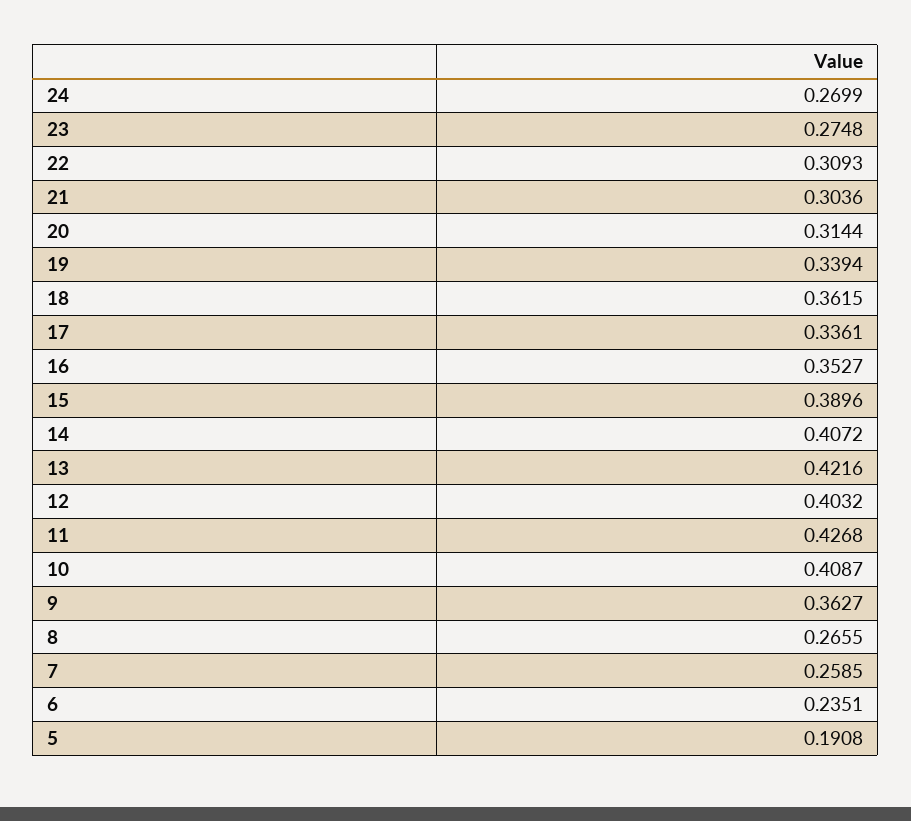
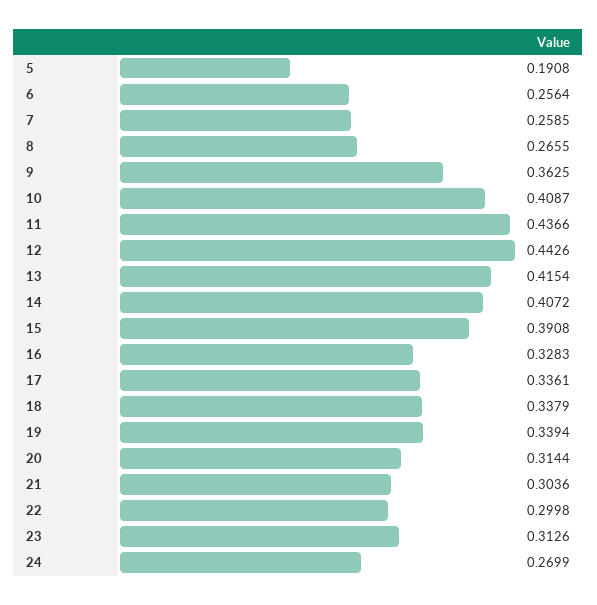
23: 0.2748 -> 0.3126
22: 0.3093 -> 0.2998
18: 0.3615 -> 0.3379
16: 0.3527 -> 0.3283
15: 0.3896 -> 0.3908
13: 0.4216 -> 0.4154
12: 0.4032 -> 0.4426
11: 0.4268 -> 0.4366
9: 0.3627 -> 0.3625
6: 0.2351 -> 0.2564

